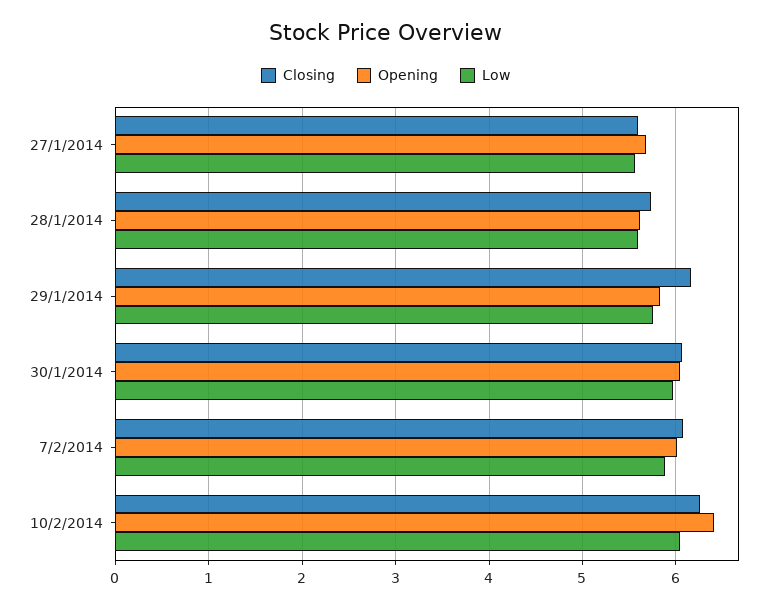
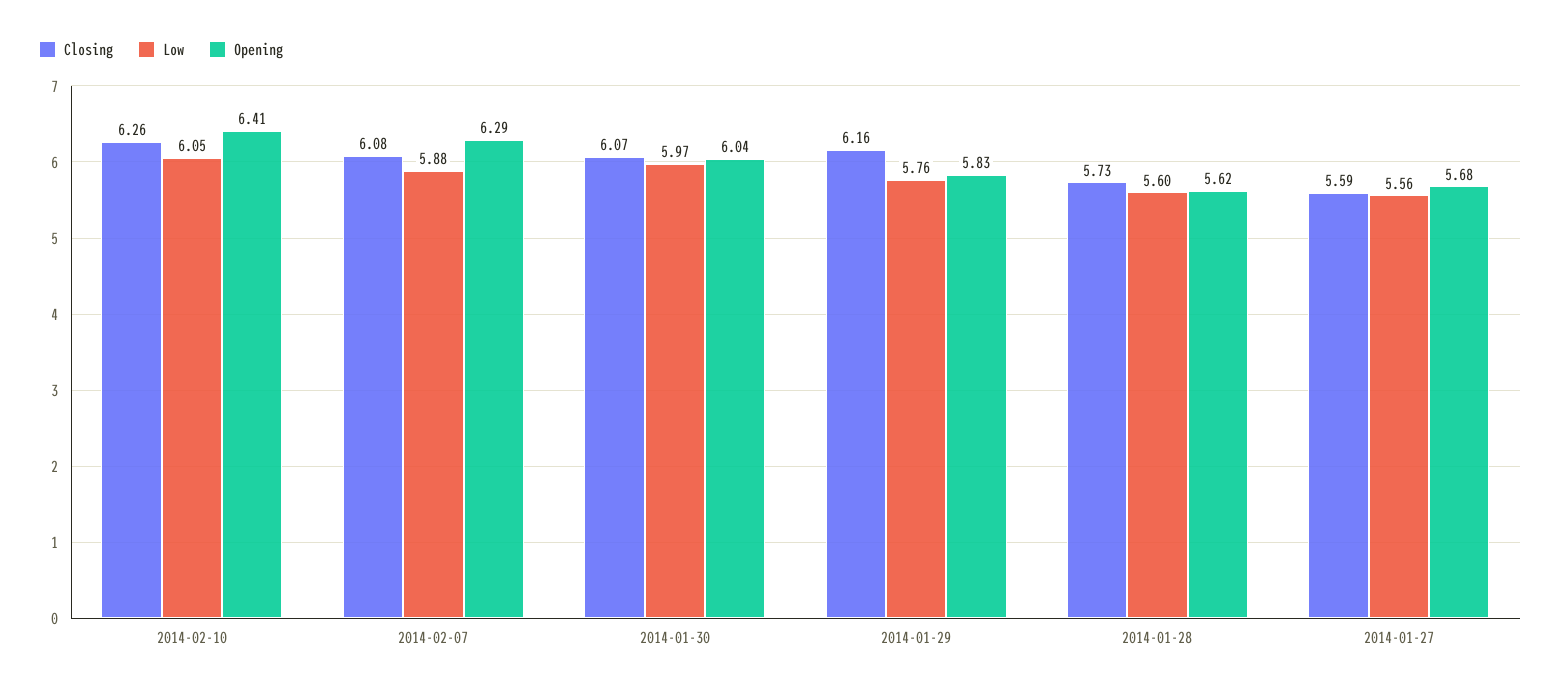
Opening, 7/2/2014: 6 -> 6.29

